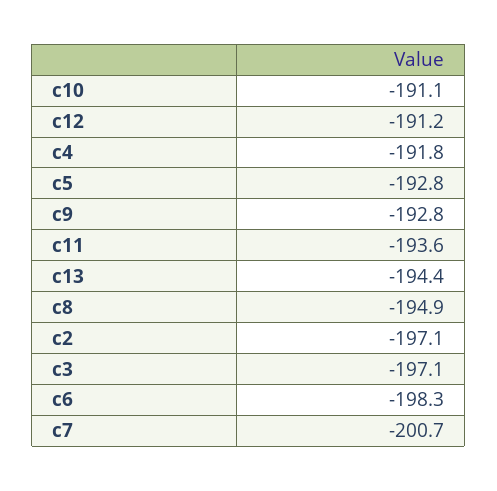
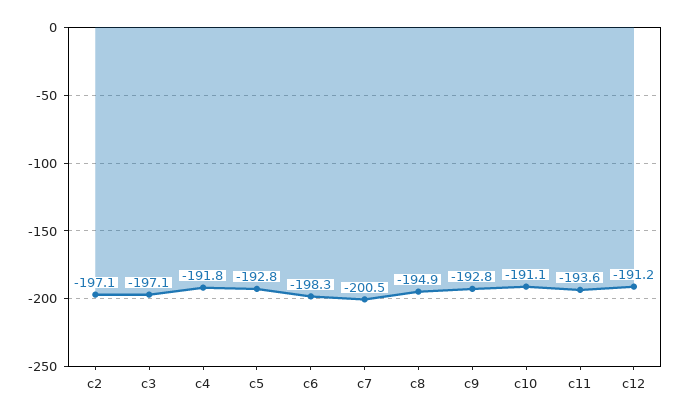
c13: -194.4 -> none
c7: -200.7 -> -200.5

